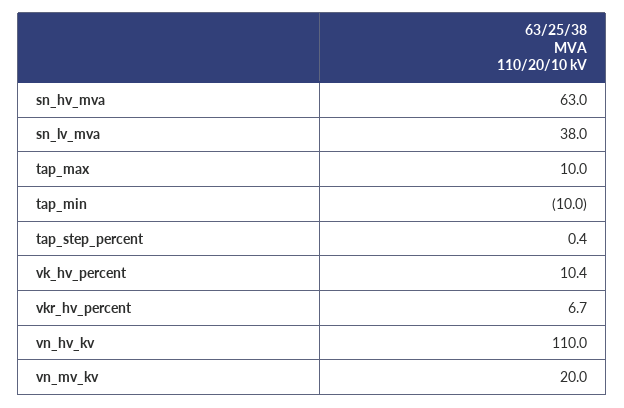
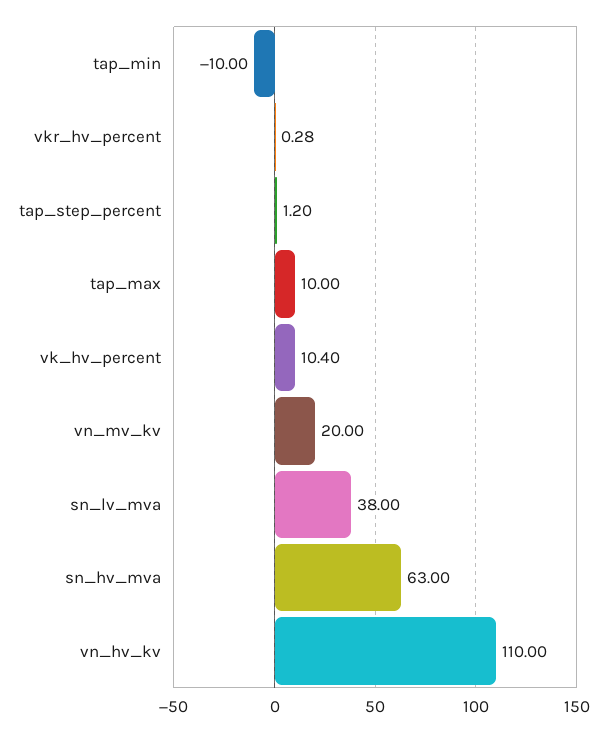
tap_step_percent: 0.4 -> 1.2
vkr_hv_percent: 6.7 -> 0.28

